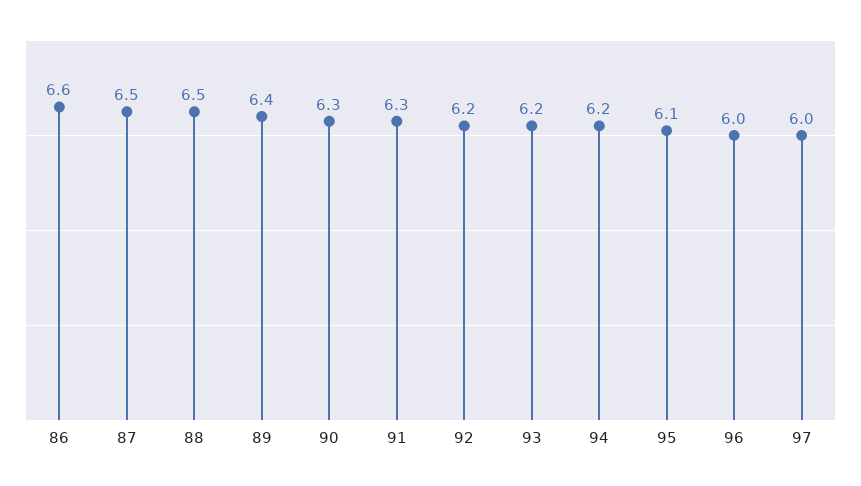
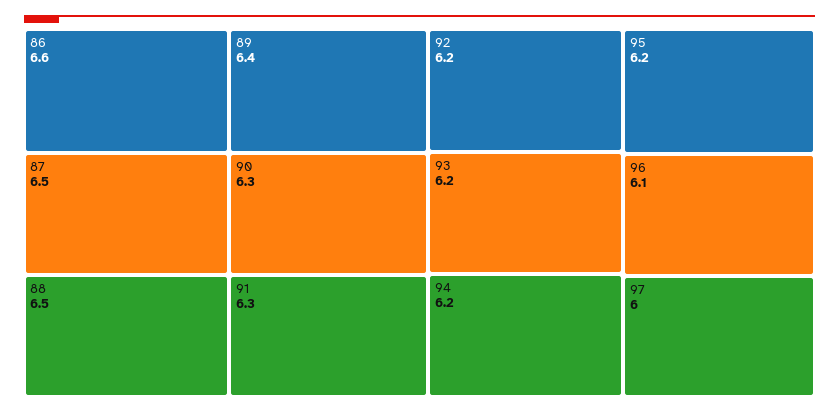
95: 6.1 -> 6.2
96: 6 -> 6.1

